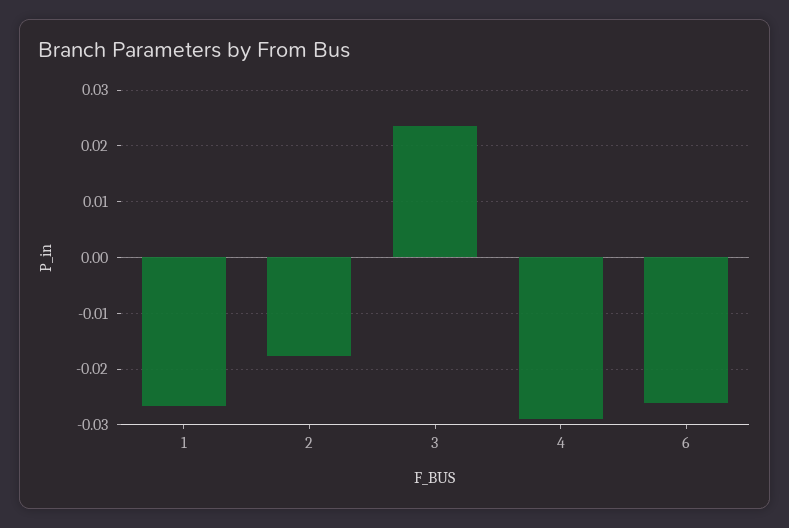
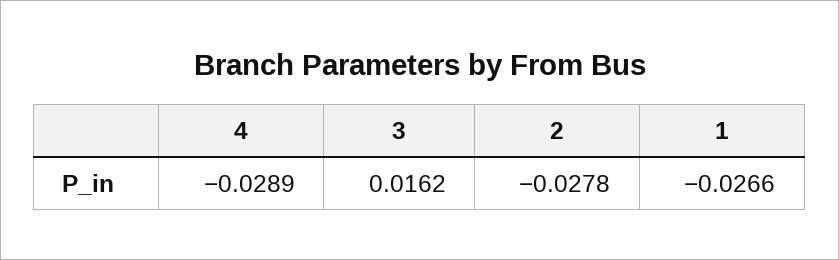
2: -0.018 -> -0.0278
3: 0.024 -> 0.0162
6: -0.026 -> none

